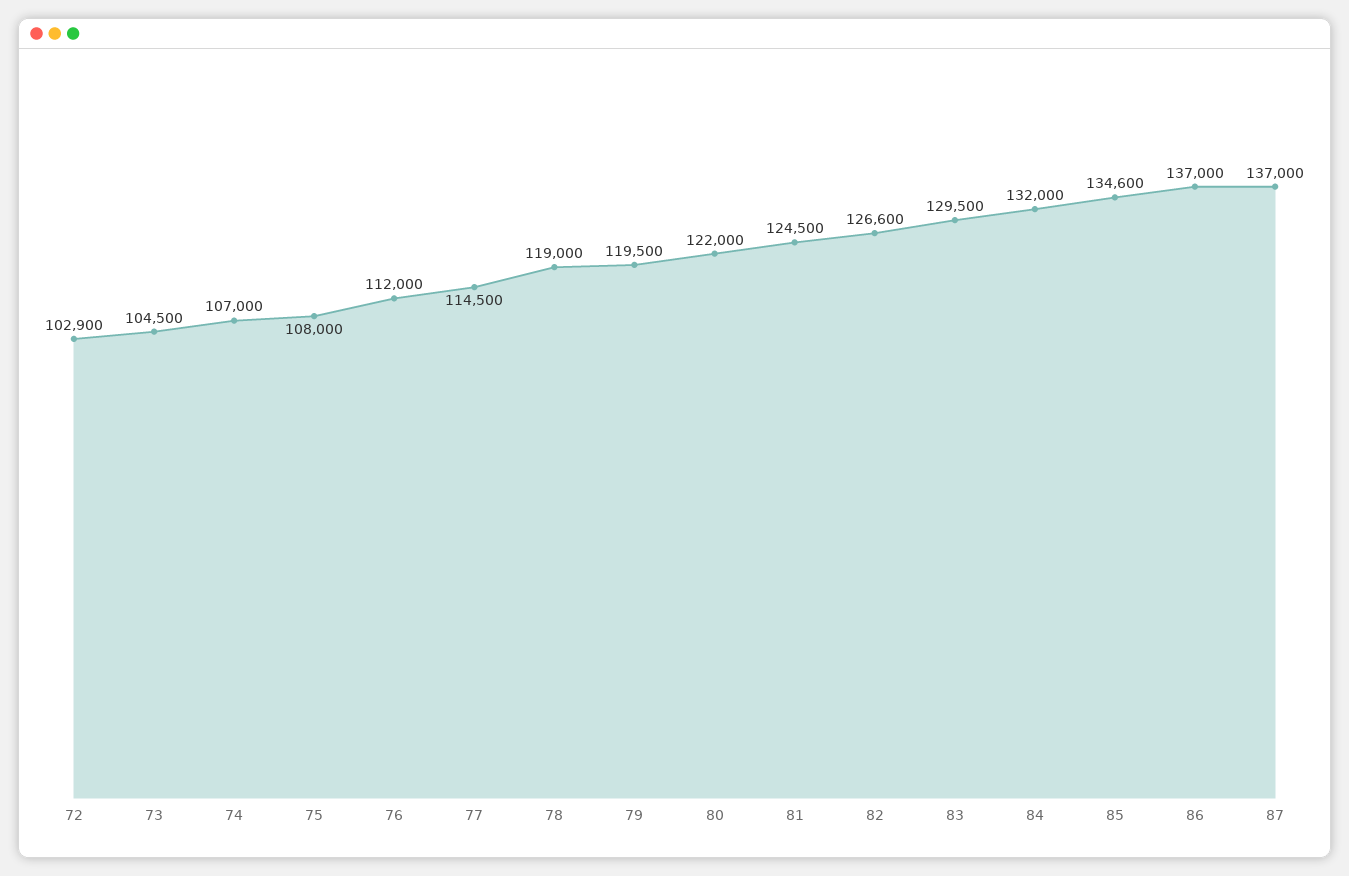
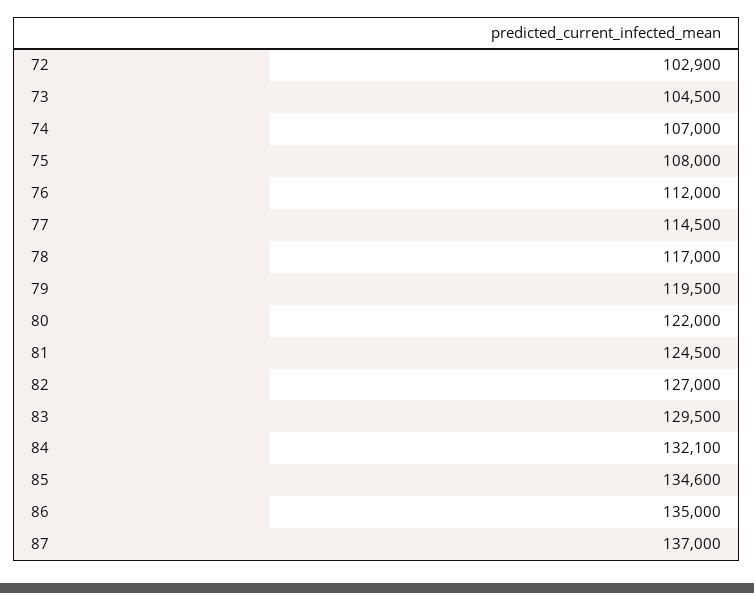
78: 119000 -> 117000
82: 126600 -> 127000
84: 132000 -> 132100
86: 137000 -> 135000

